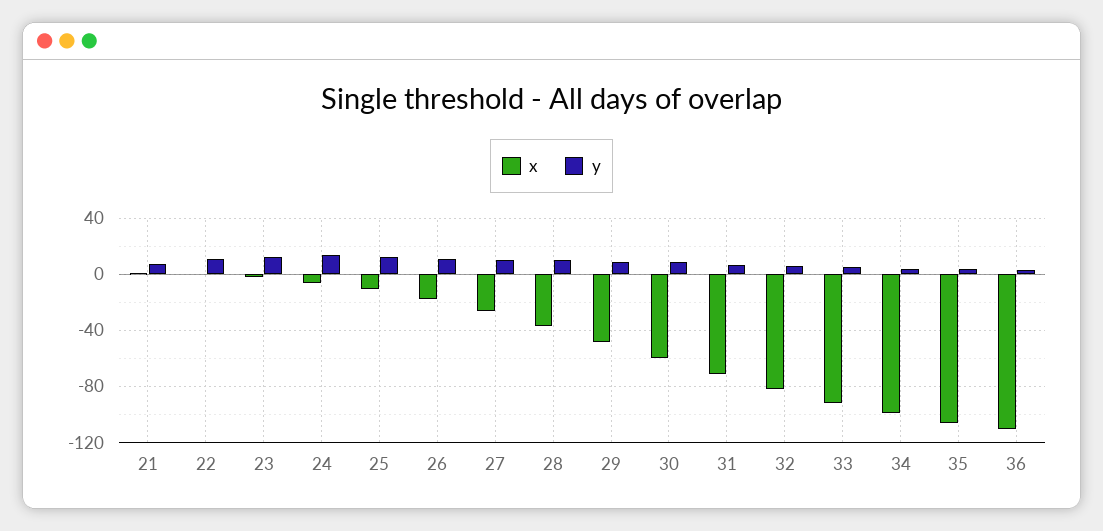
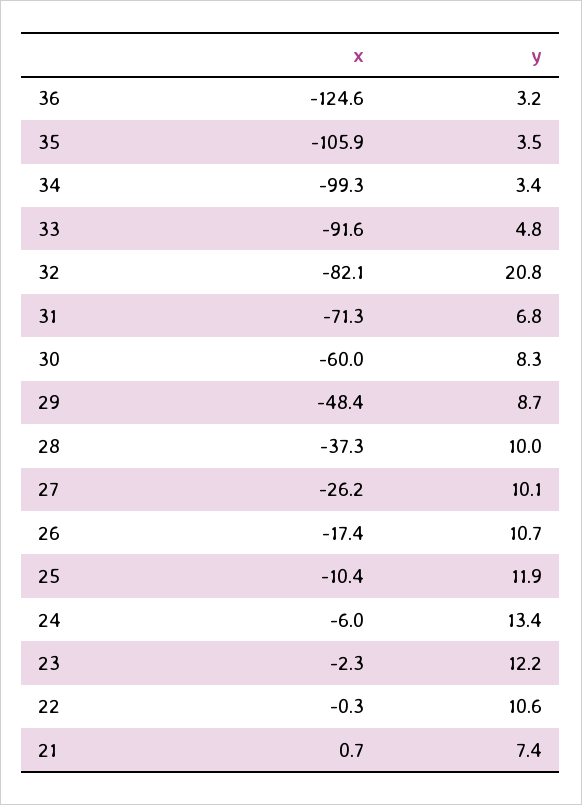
y, 32: 5 -> 20.8
x, 36: -110 -> -124.6

